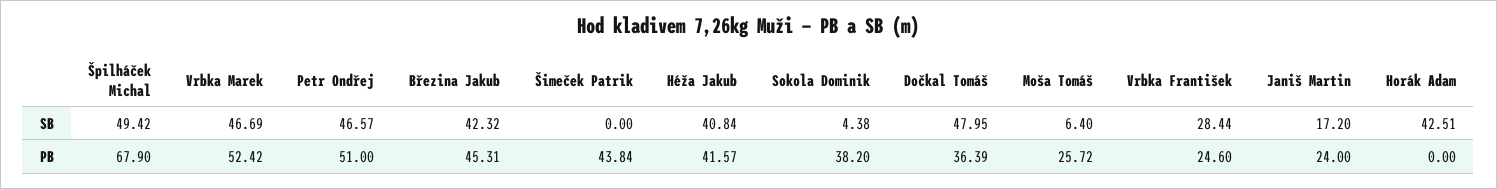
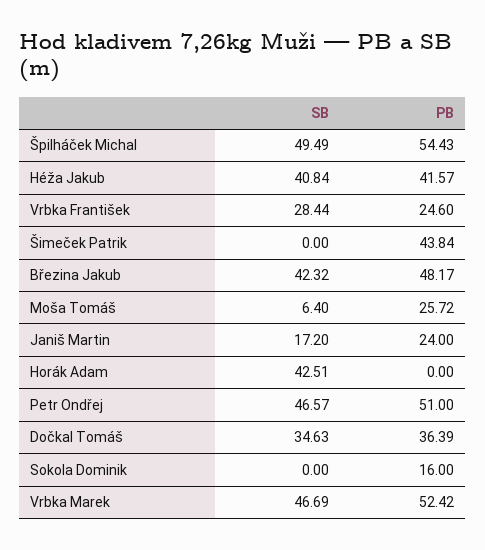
Špilháček Michal, SB: 49.42 -> 49.49
Sokola Dominik, SB: 4.38 -> 0
Dočkal Tomáš, SB: 47.95 -> 34.63
Špilháček Michal, PB: 67.9 -> 54.43
Březina Jakub, PB: 45.31 -> 48.17
Sokola Dominik, PB: 38.2 -> 16

